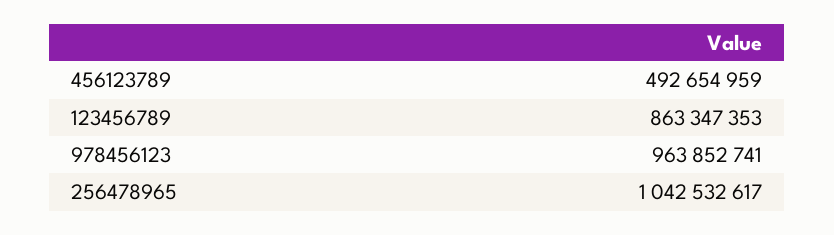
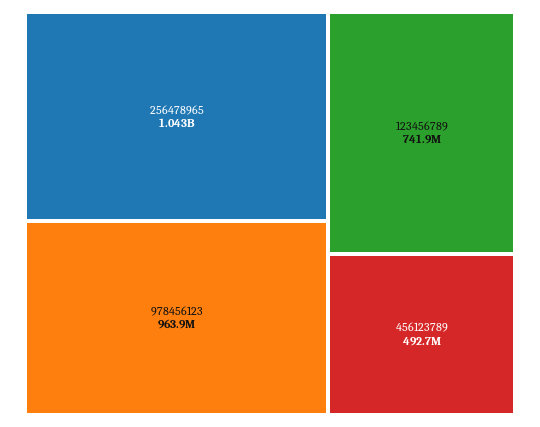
123456789: 863347353 -> 741900000

